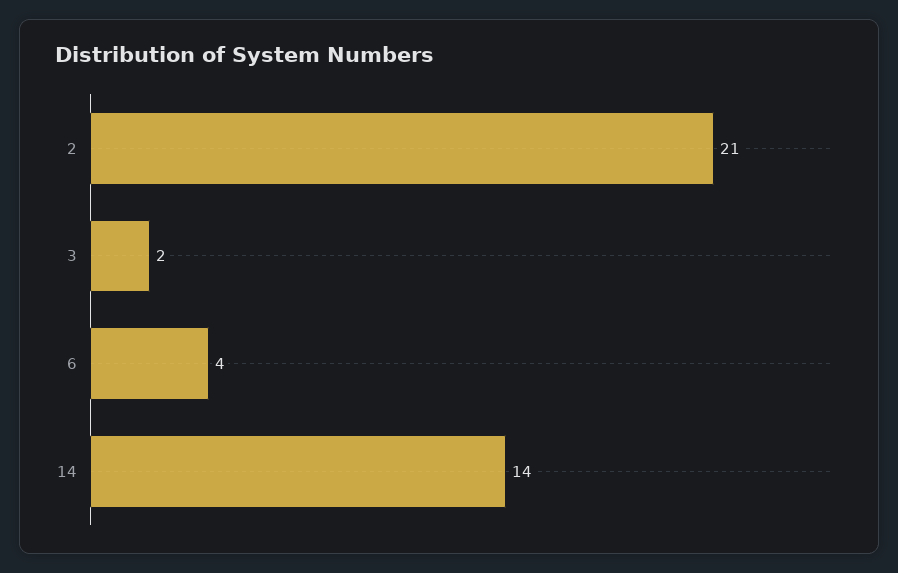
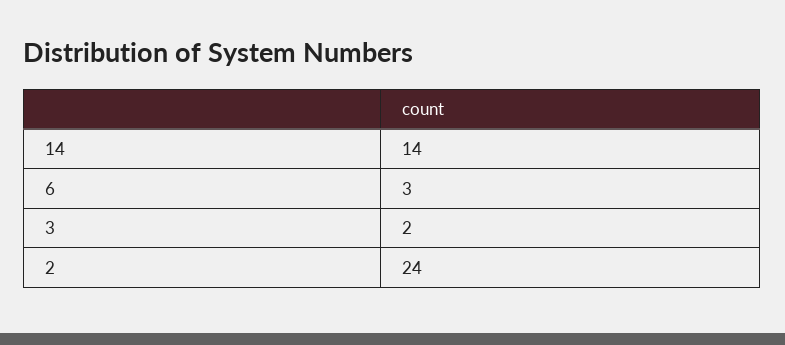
2: 21 -> 24
6: 4 -> 3

